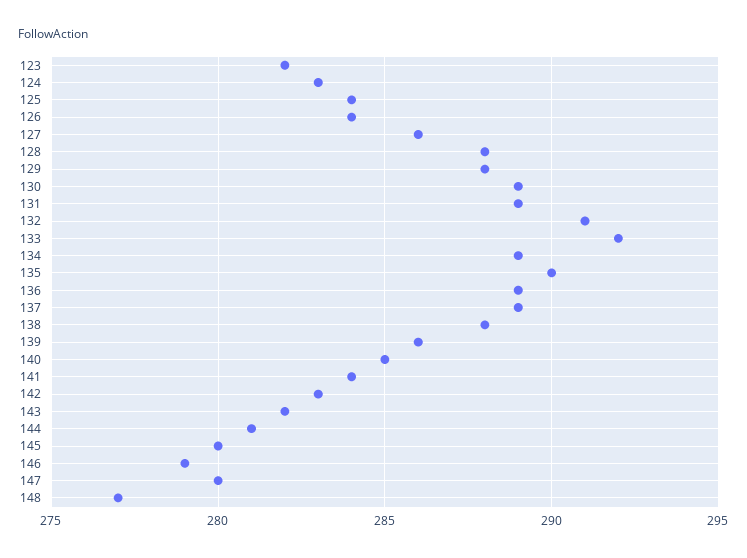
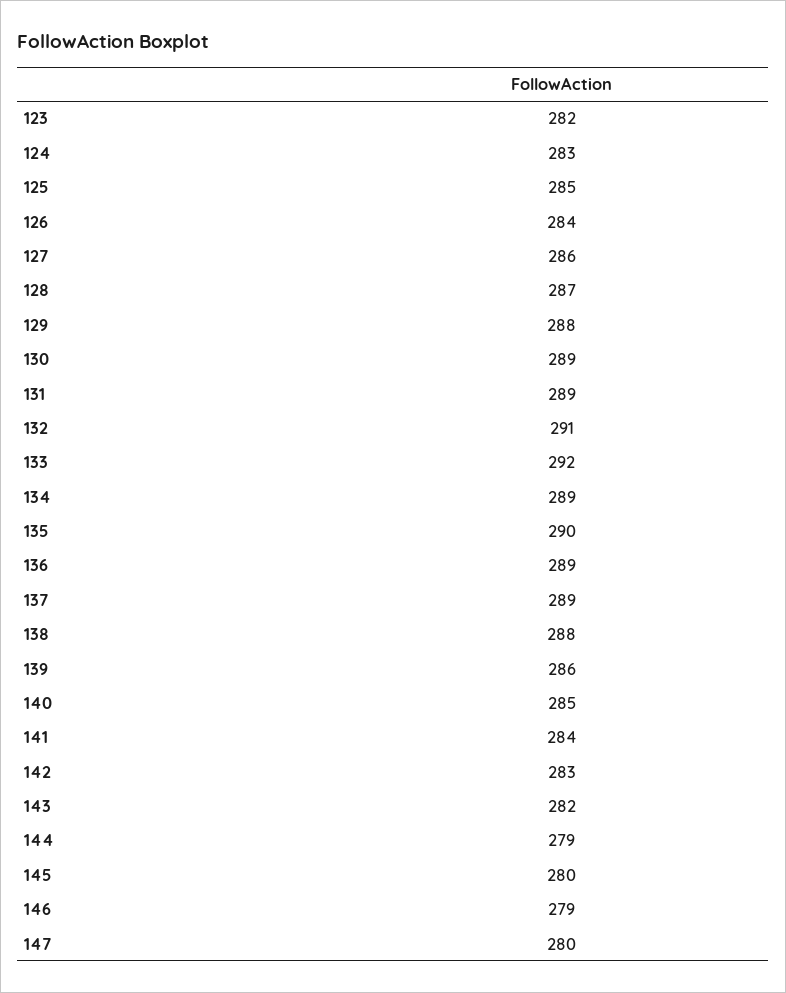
125: 284 -> 285
128: 288 -> 287
144: 281 -> 279
148: 277 -> none

